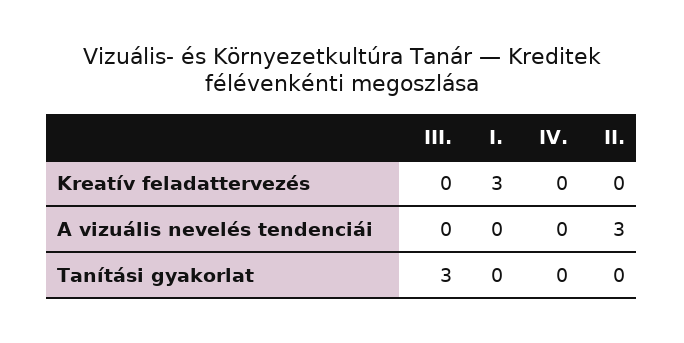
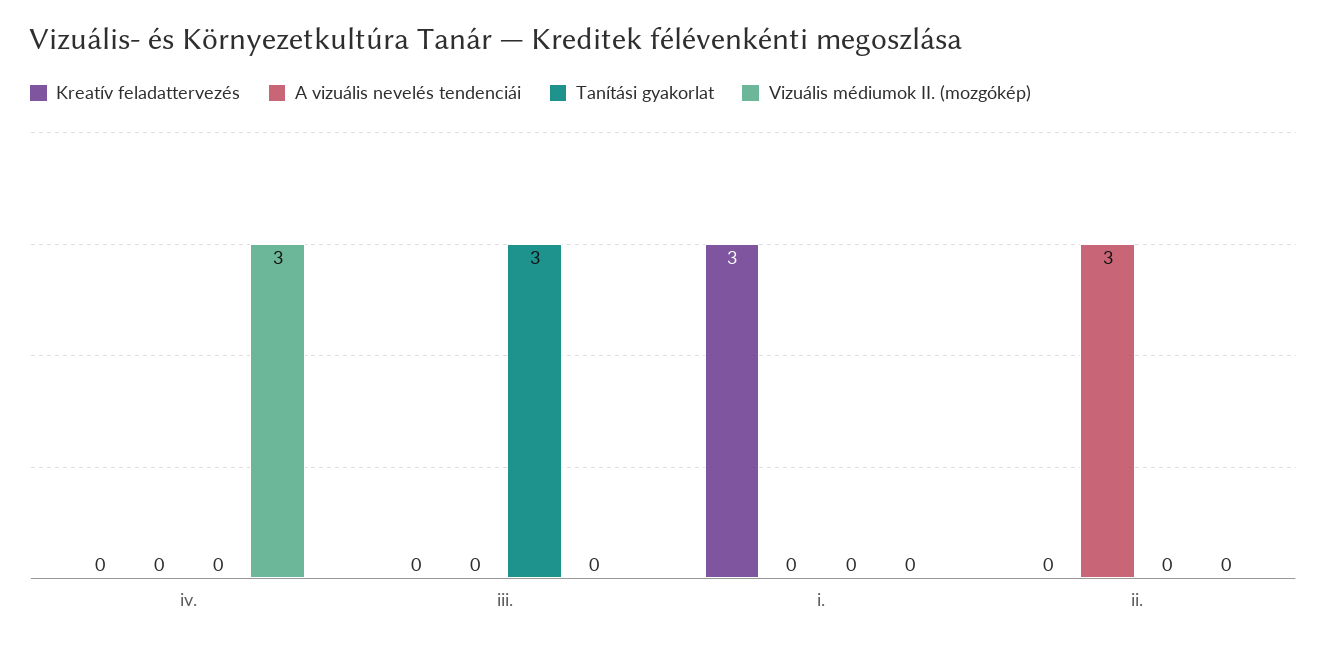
Vizuális médiumok II. (mozgókép), IV.: none -> 3
Vizuális médiumok II. (mozgókép), III.: none -> 0
Vizuális médiumok II. (mozgókép), I.: none -> 0
Vizuális médiumok II. (mozgókép), II.: none -> 0

